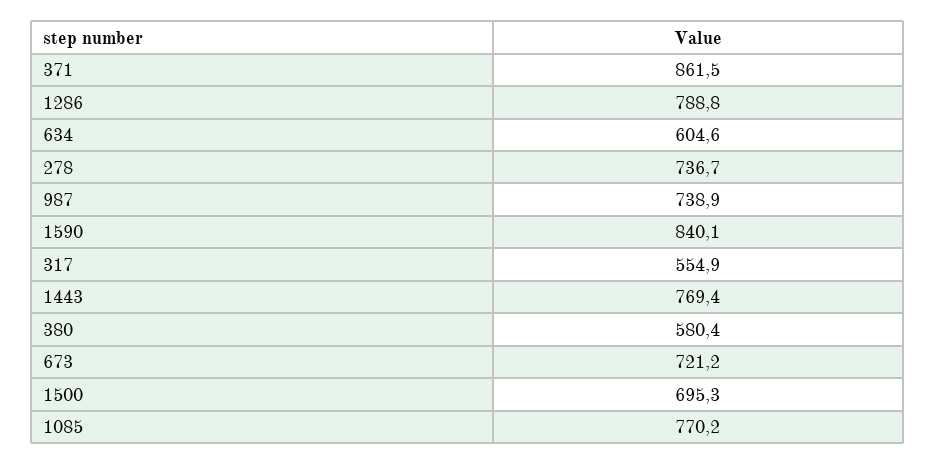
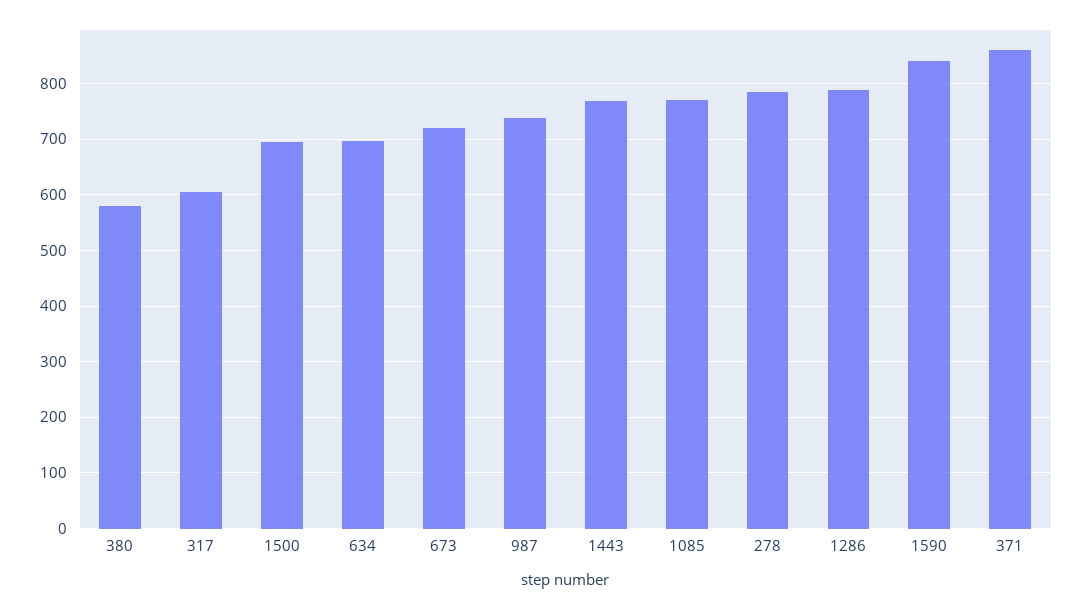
634: 604.6 -> 700
278: 736.7 -> 780
317: 554.9 -> 600

